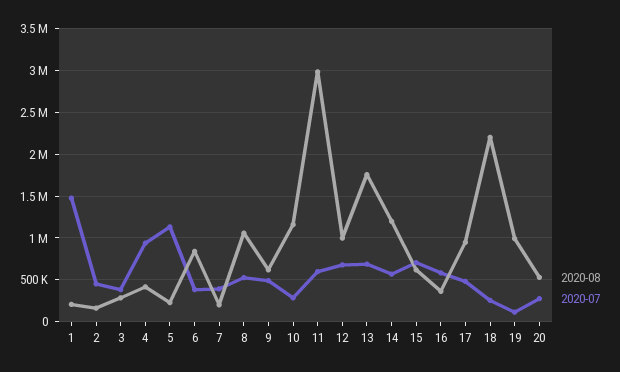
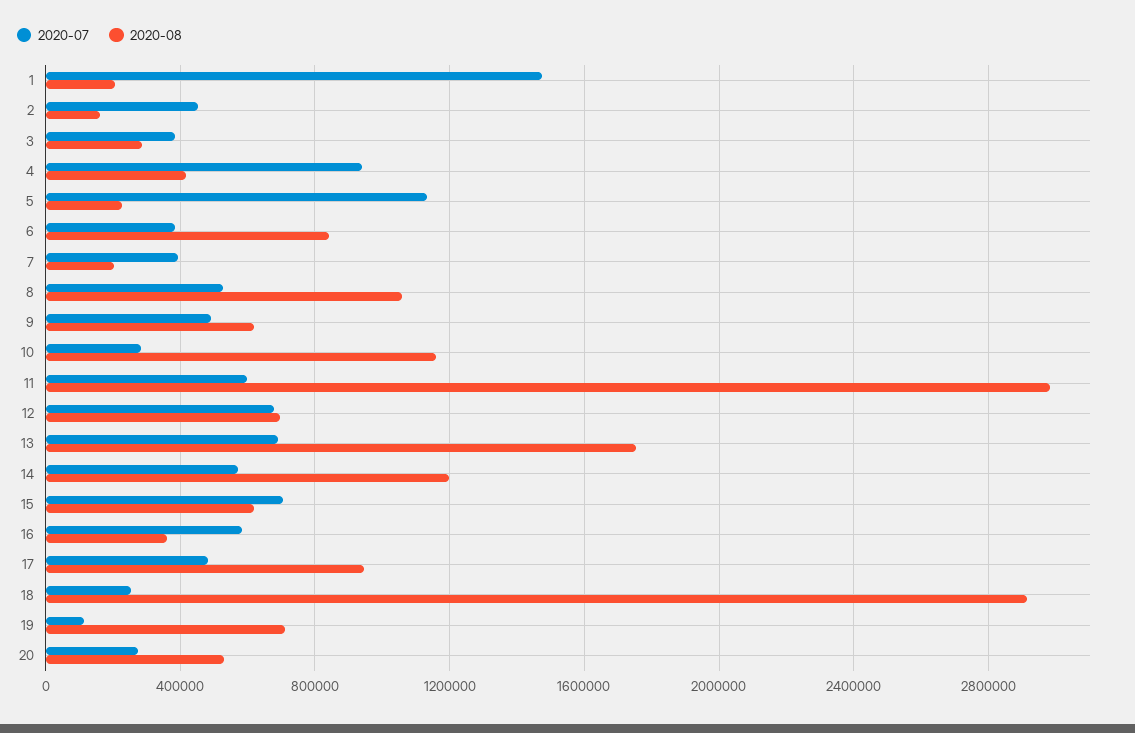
2020-08, 12: 1000000 -> 700000
2020-08, 18: 2200000 -> 2900000
2020-08, 19: 1000000 -> 700000

